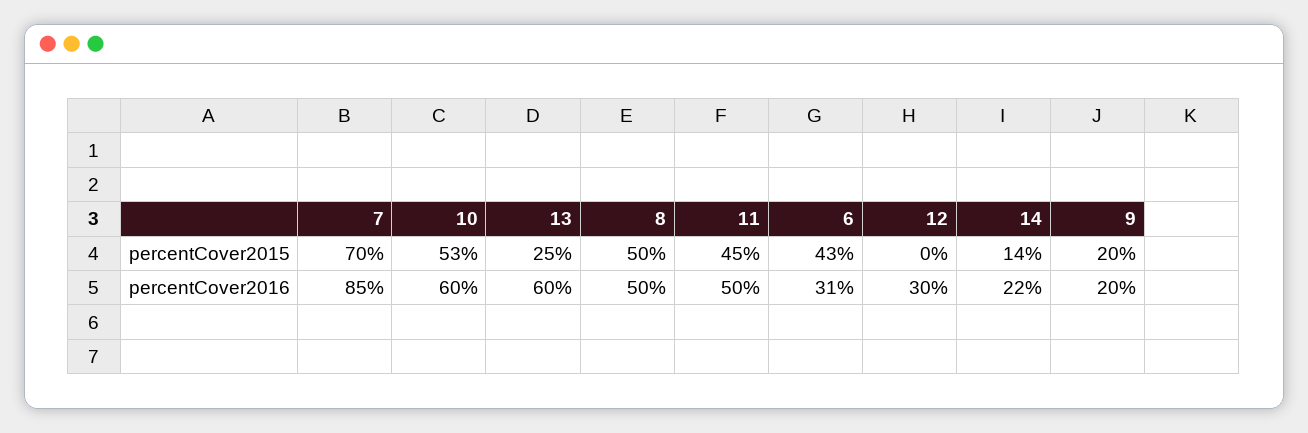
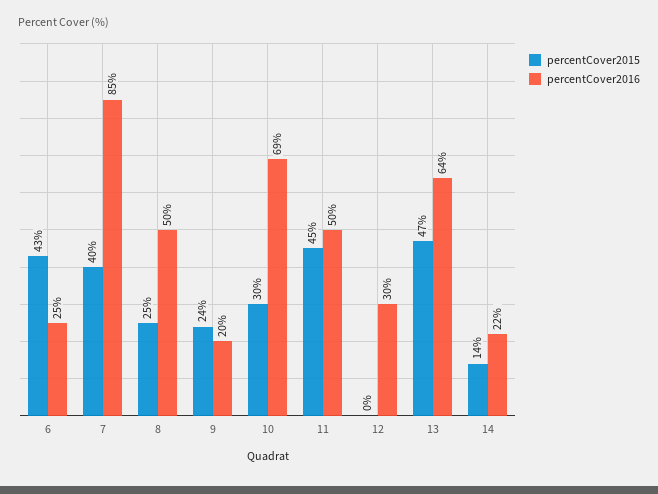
percentCover2015, 7: 70 -> 40
percentCover2015, 10: 53 -> 30
percentCover2015, 13: 25 -> 47
percentCover2015, 8: 50 -> 25
percentCover2015, 9: 20 -> 24
percentCover2016, 10: 60 -> 69
percentCover2016, 13: 60 -> 64
percentCover2016, 6: 31 -> 25

